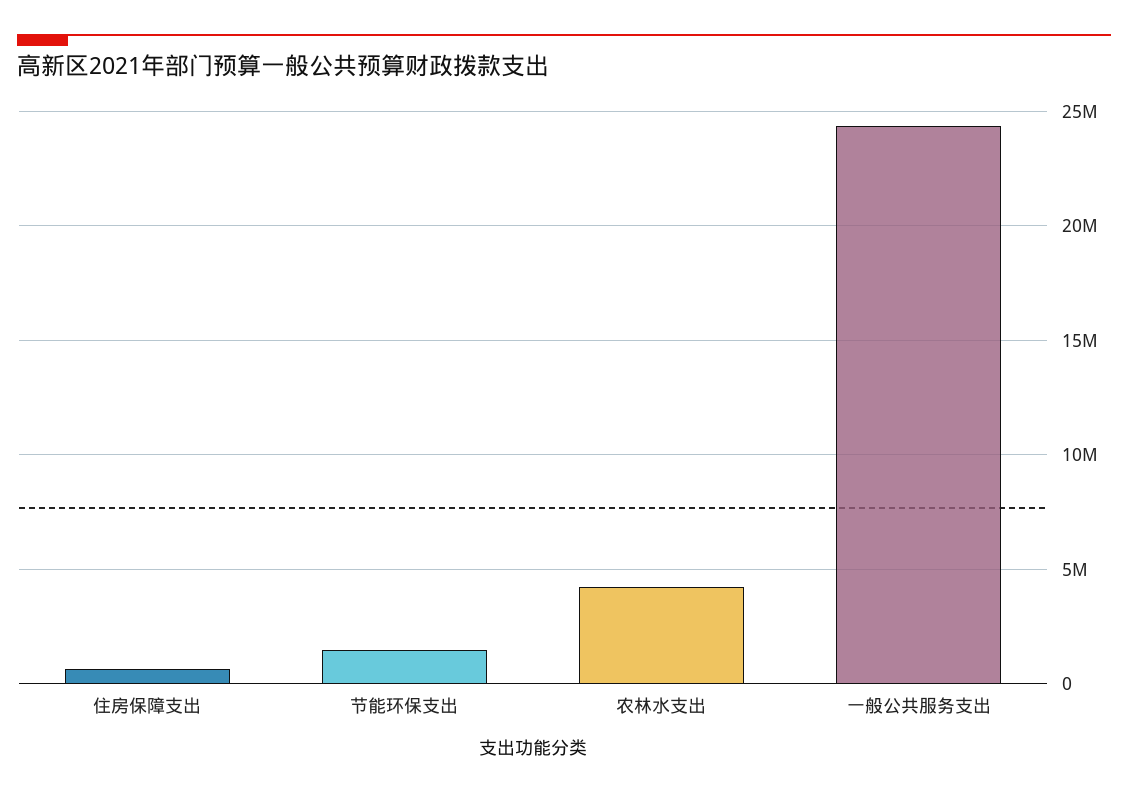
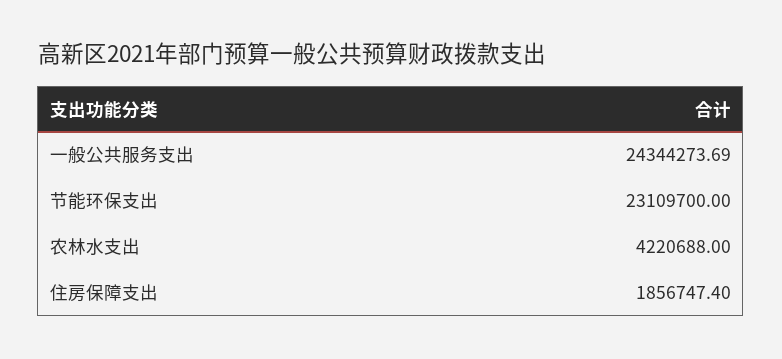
住房保障支出: 500000 -> 1856747.4
节能环保支出: 1500000 -> 23109700

